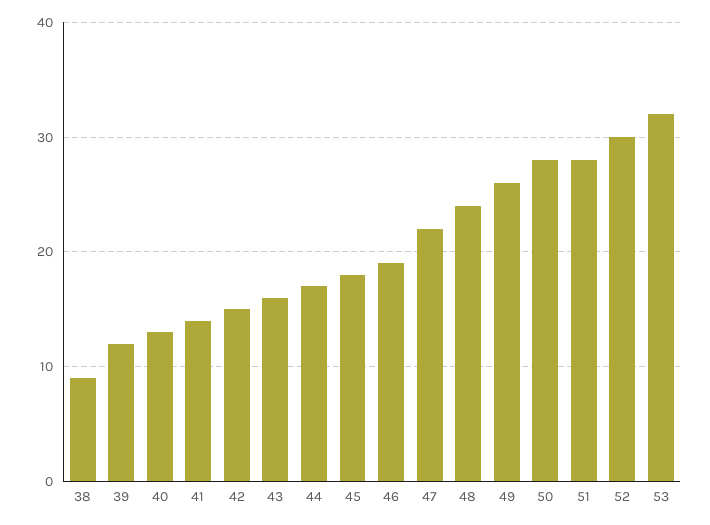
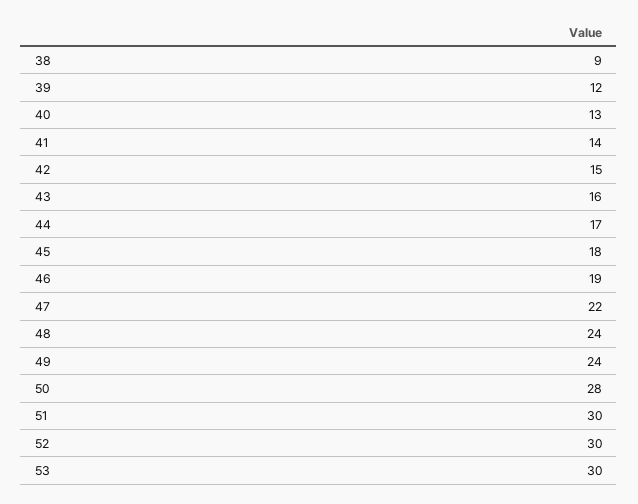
49: 26 -> 24
51: 28 -> 30
53: 32 -> 30

